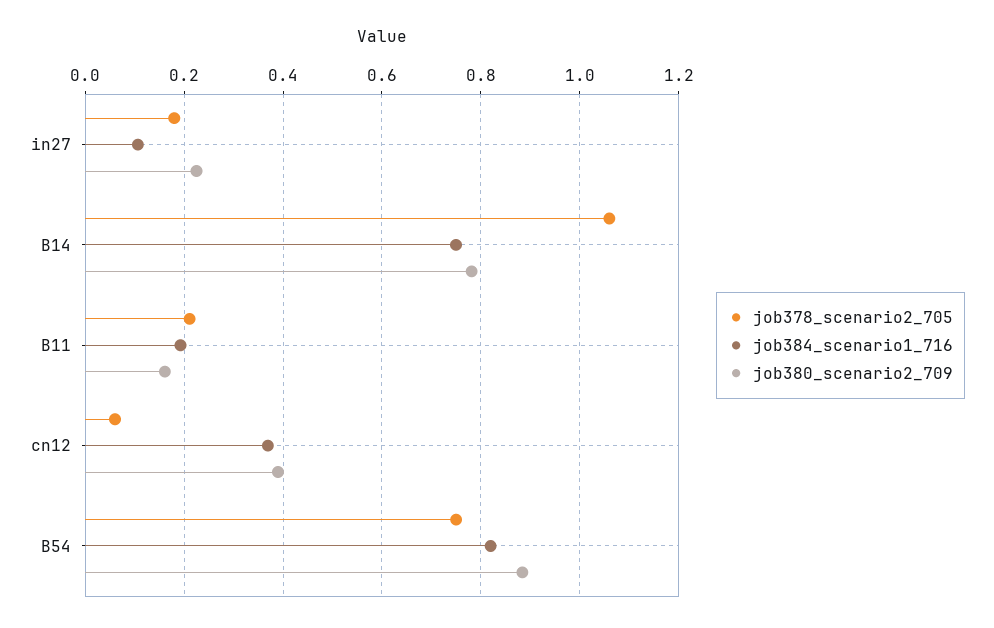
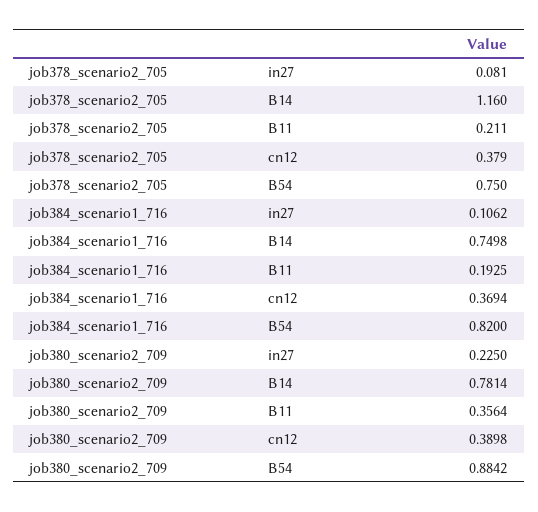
job378_scenario2_705, in27: 0.18 -> 0.081
job378_scenario2_705, B14: 1.06 -> 1.16
job380_scenario2_709, B11: 0.16 -> 0.3564
job378_scenario2_705, cn12: 0.06 -> 0.379

